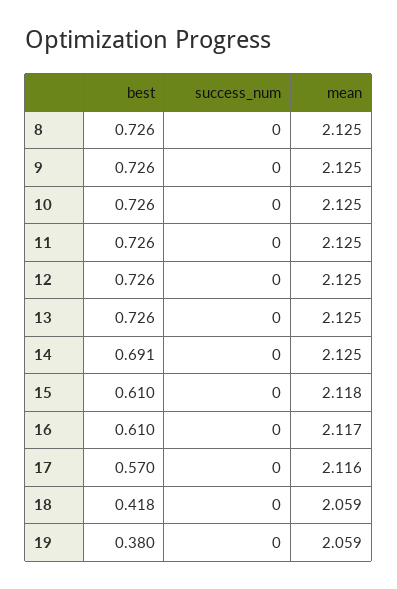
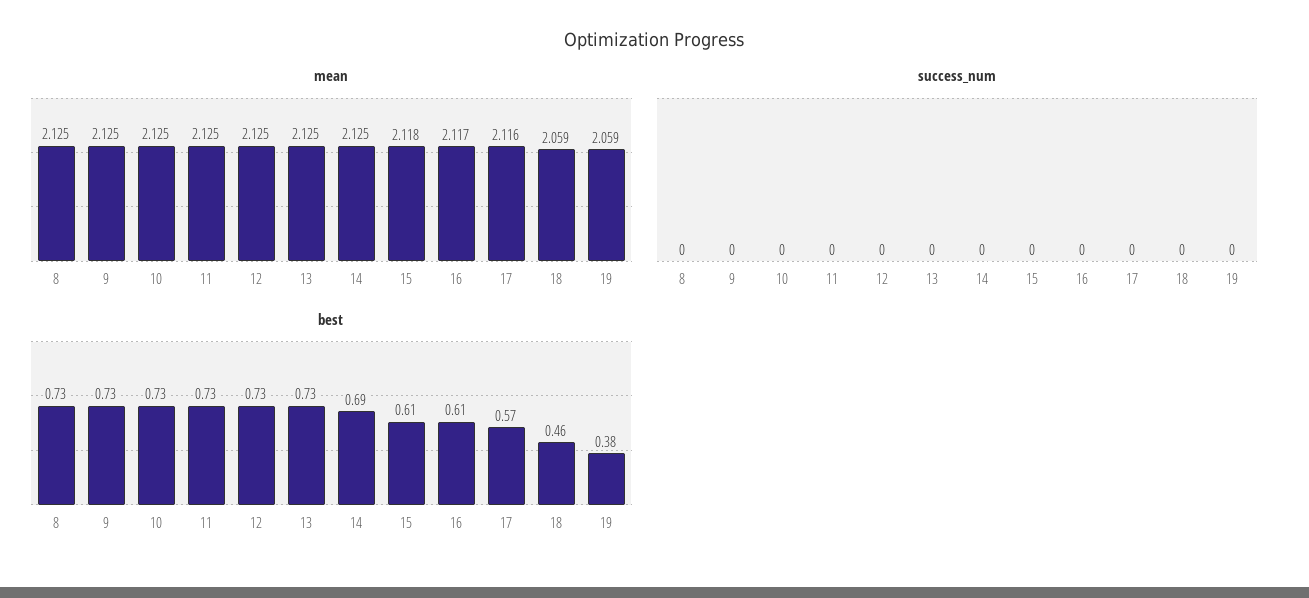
best, 18: 0.418 -> 0.46

